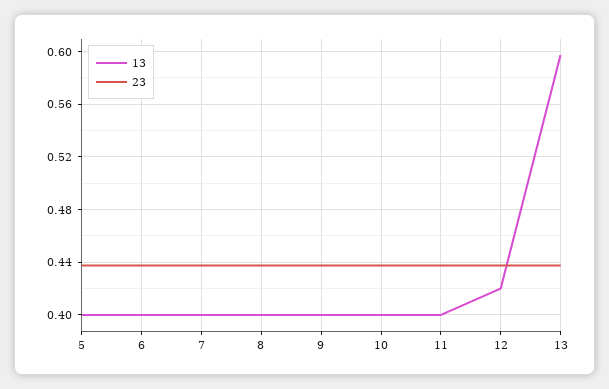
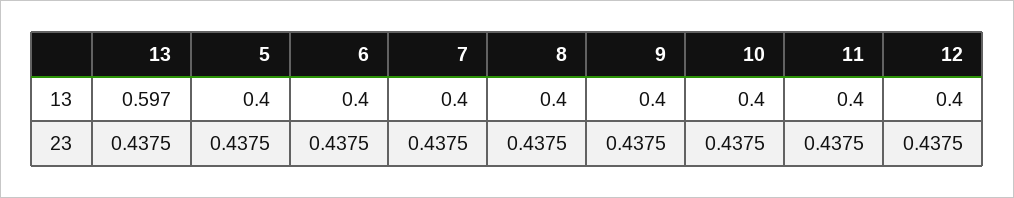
13, 12: 0.42 -> 0.4

